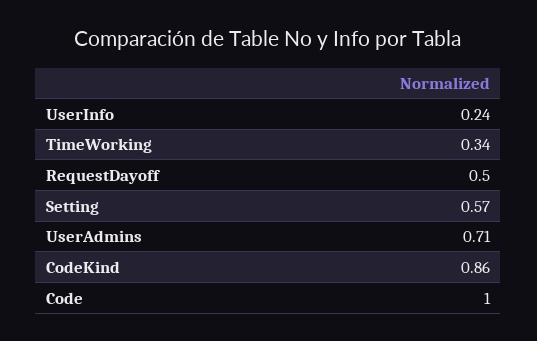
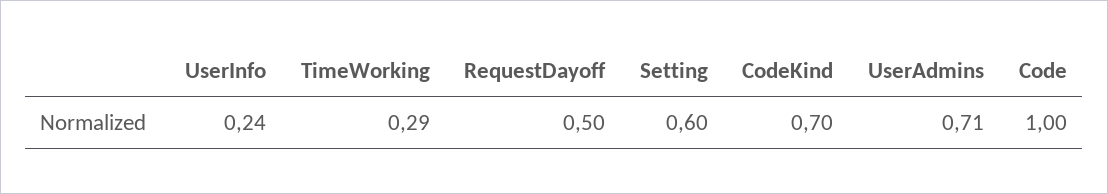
TimeWorking: 0.34 -> 0.29
Setting: 0.57 -> 0.6
CodeKind: 0.86 -> 0.7

